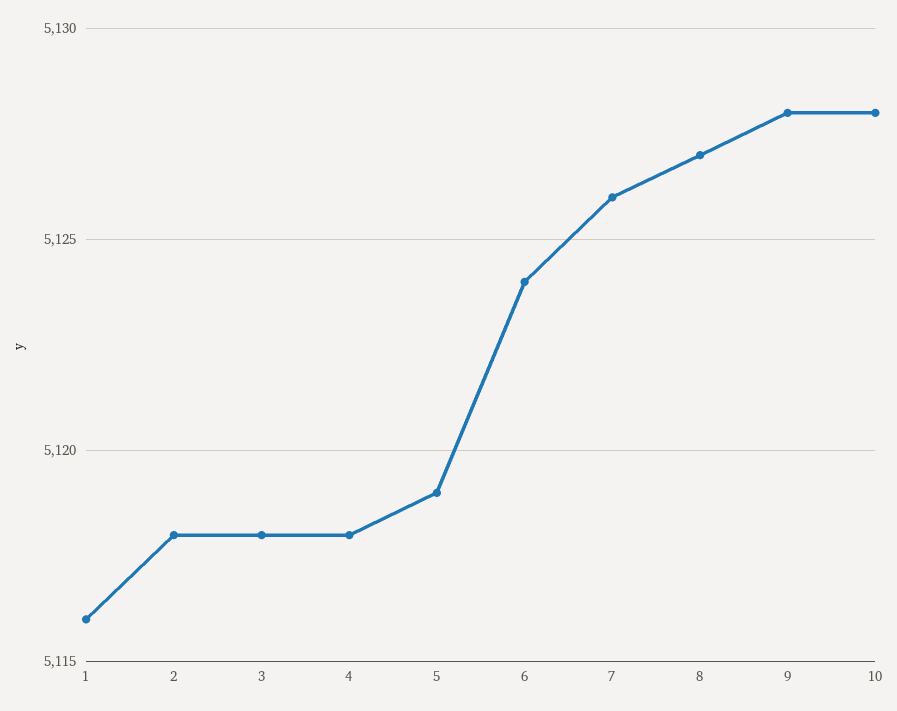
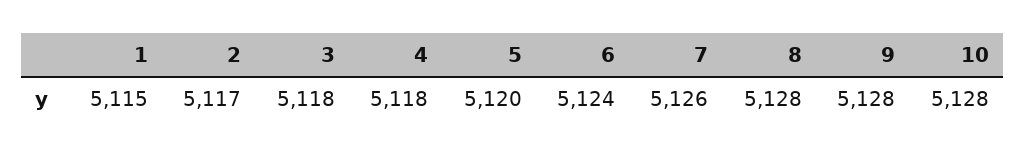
1: 5116 -> 5115
2: 5118 -> 5117
5: 5119 -> 5120
8: 5127 -> 5128

